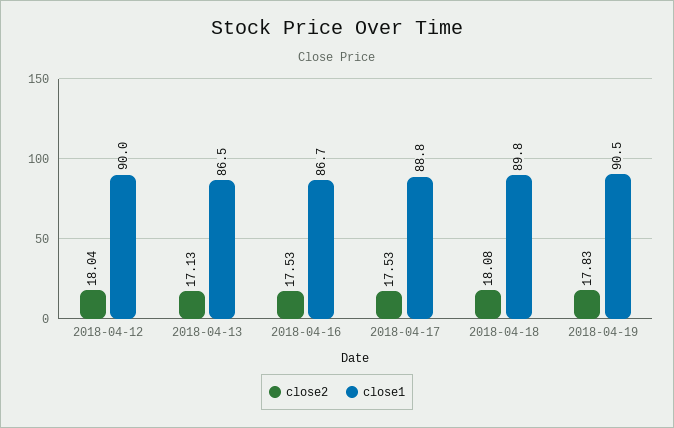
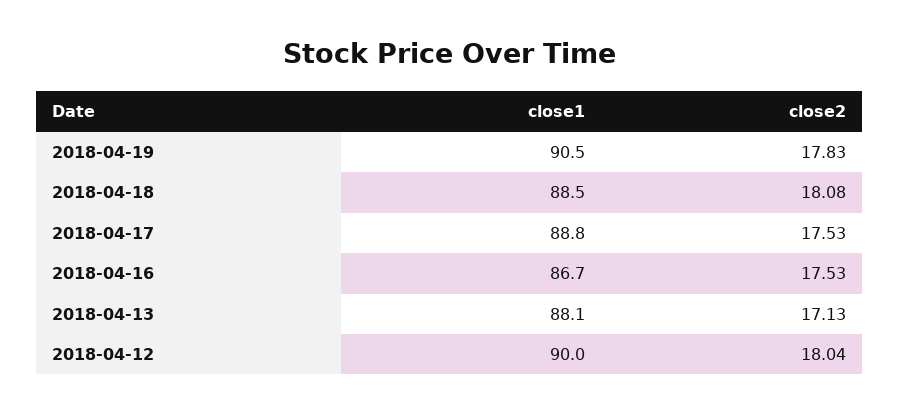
close1, 2018-04-13: 86.5 -> 88.1
close1, 2018-04-18: 89.8 -> 88.5

